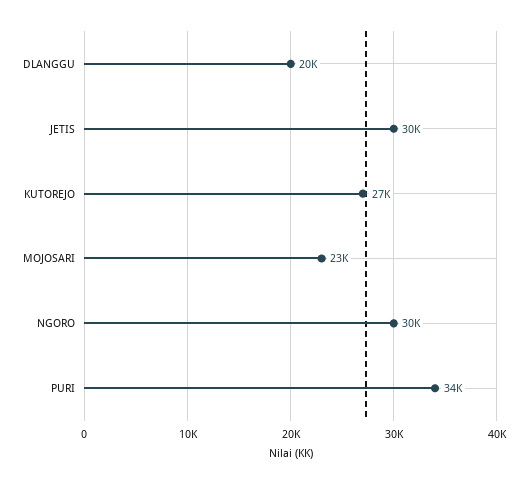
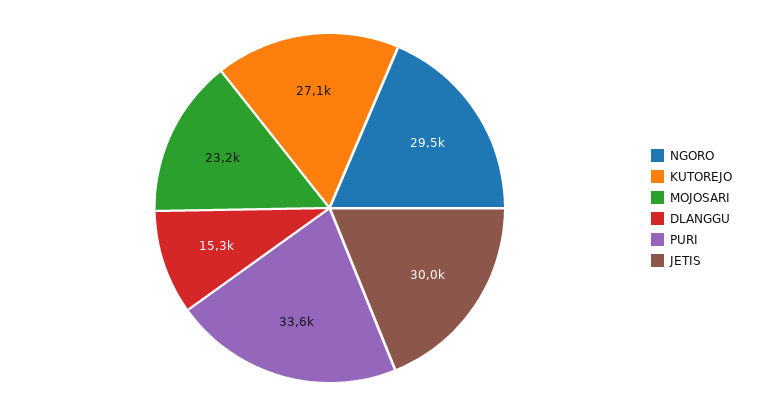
DLANGGU: 20000 -> 15300

